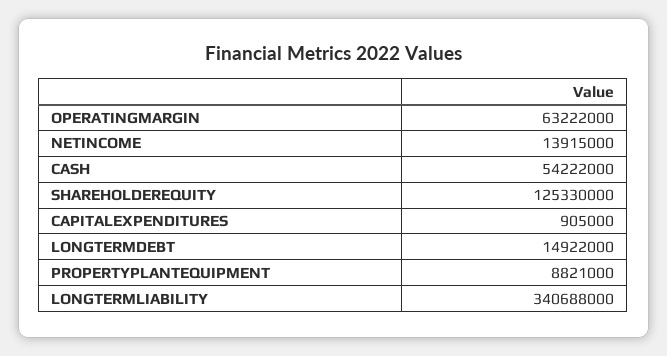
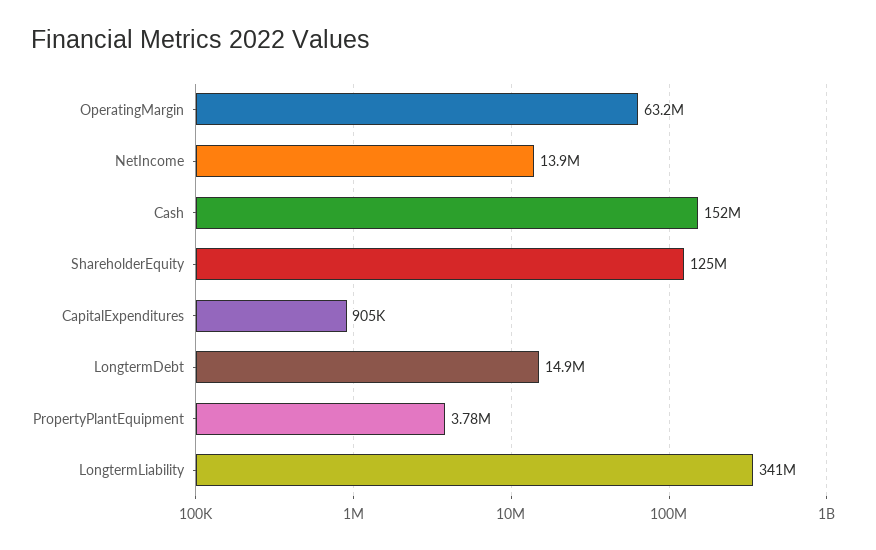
CASH: 54222000 -> 152000000
PROPERTYPLANTEQUIPMENT: 8821000 -> 3780000

